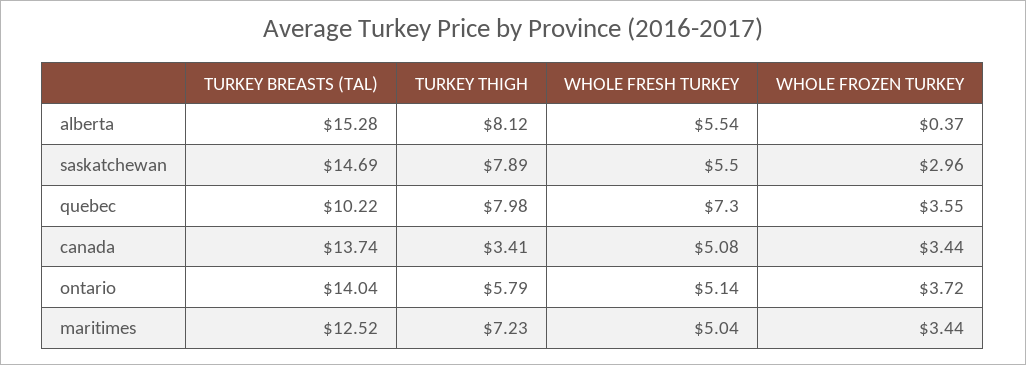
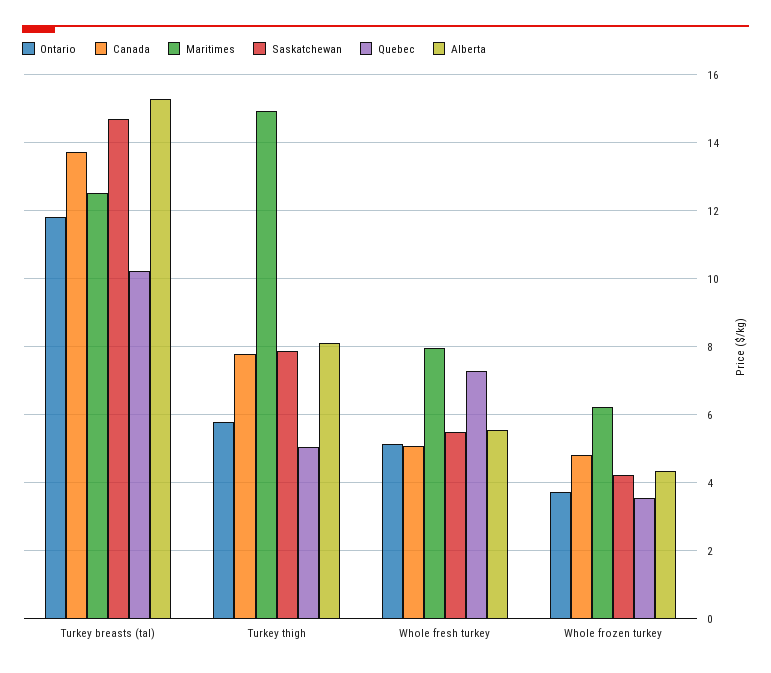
alberta, WHOLE FROZEN TURKEY: 0.37 -> 4.4
saskatchewan, WHOLE FROZEN TURKEY: 2.96 -> 4.2
quebec, TURKEY THIGH: 7.98 -> 5
canada, TURKEY THIGH: 3.41 -> 7.8
canada, WHOLE FROZEN TURKEY: 3.44 -> 4.8
ontario, TURKEY BREASTS (TAL): 14.04 -> 11.8
maritimes, TURKEY THIGH: 7.23 -> 15
maritimes, WHOLE FRESH TURKEY: 5.04 -> 8
maritimes, WHOLE FROZEN TURKEY: 3.44 -> 6.2

